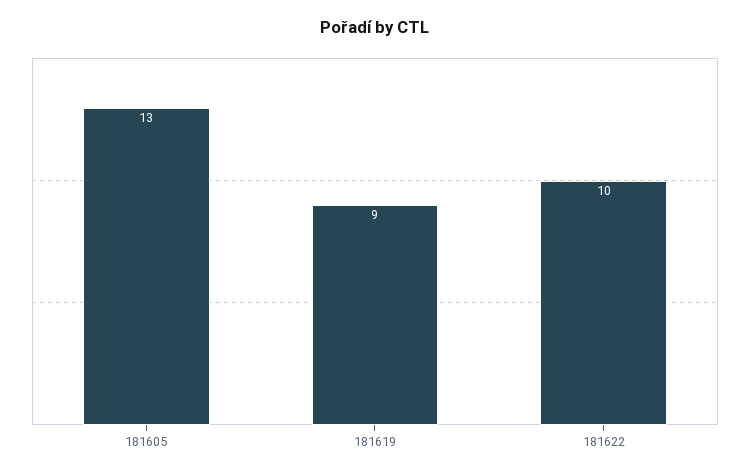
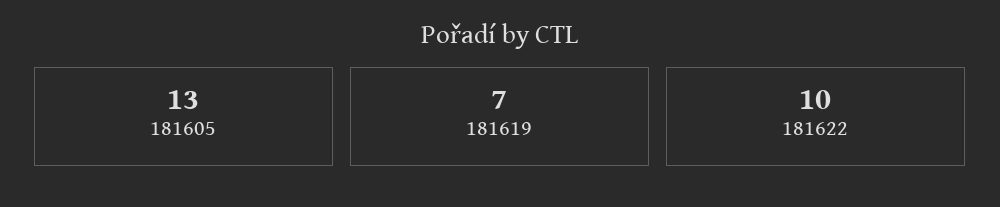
181619: 9 -> 7

